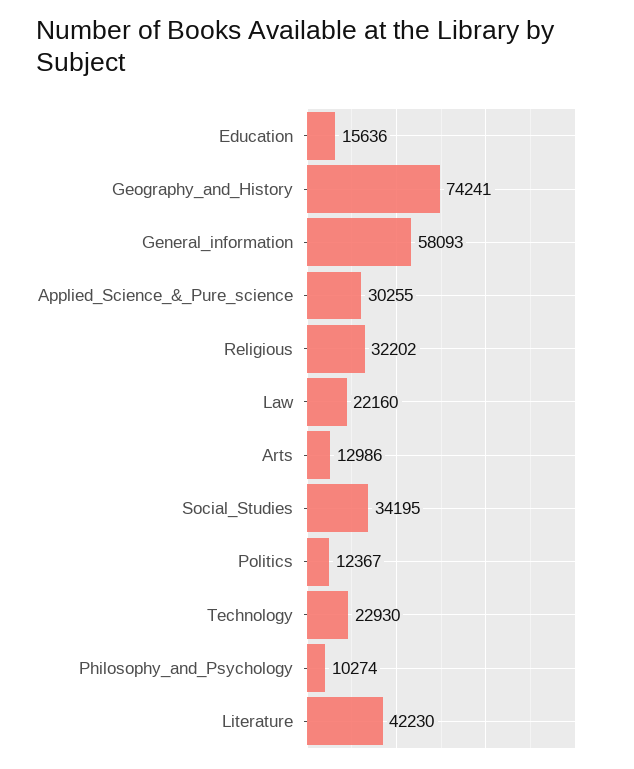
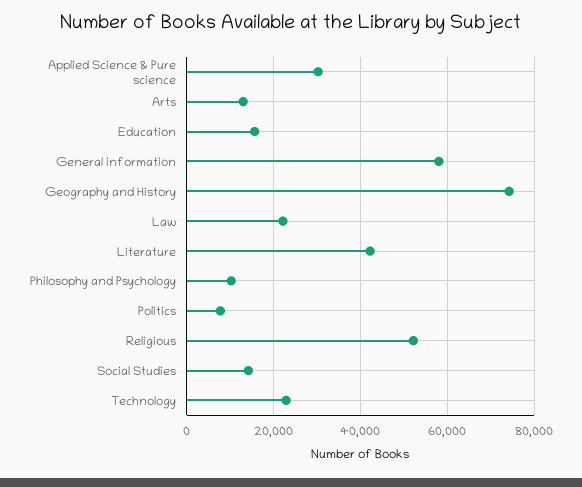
Religious: 32202 -> 52000
Social_Studies: 34195 -> 14000
Politics: 12367 -> 8000

